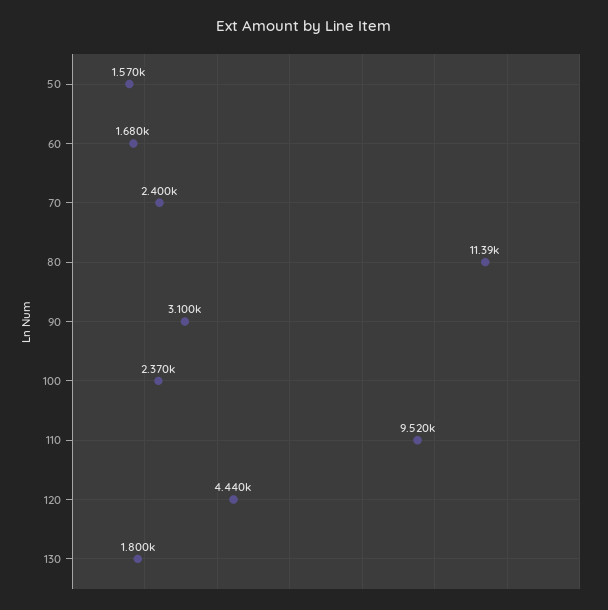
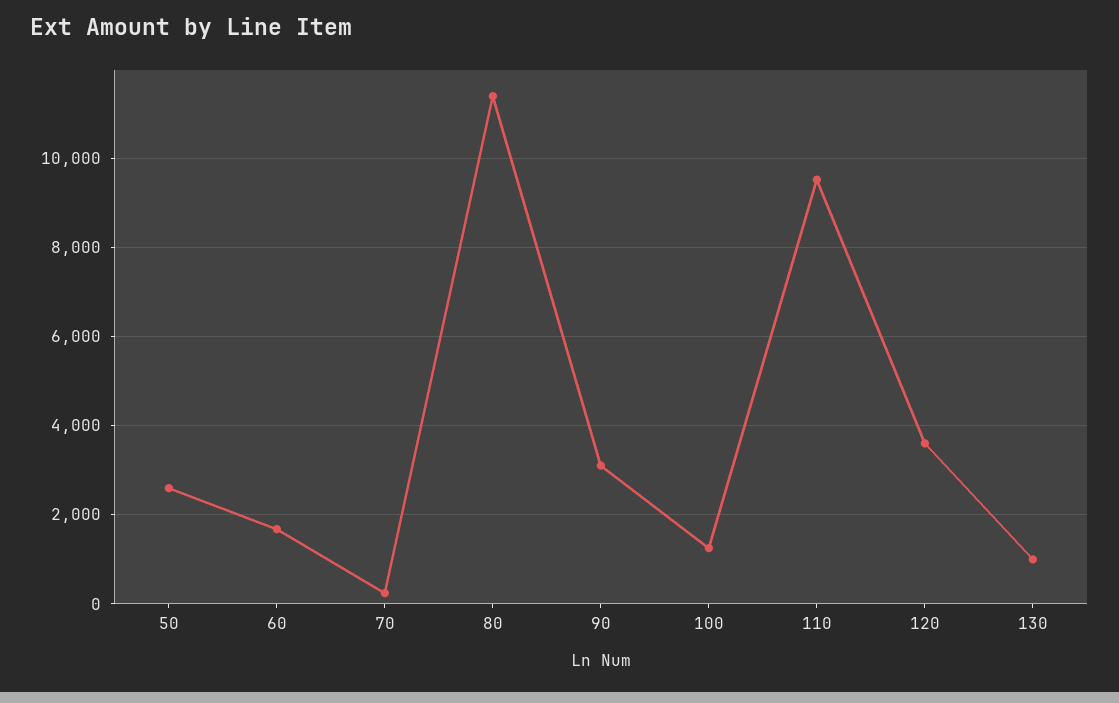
50: 1570 -> 2600
70: 2400 -> 200
100: 2370 -> 1200
120: 4440 -> 3600
130: 1800 -> 1000

